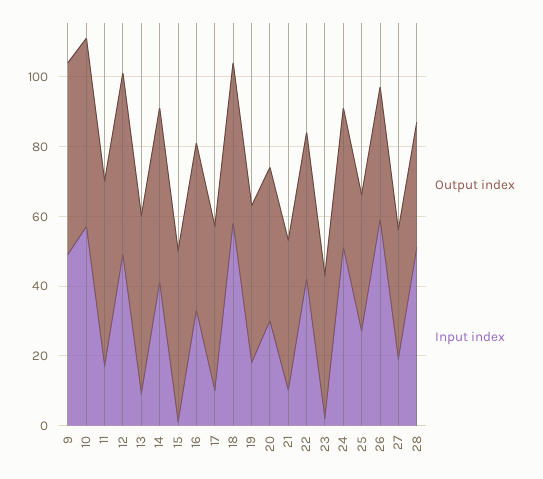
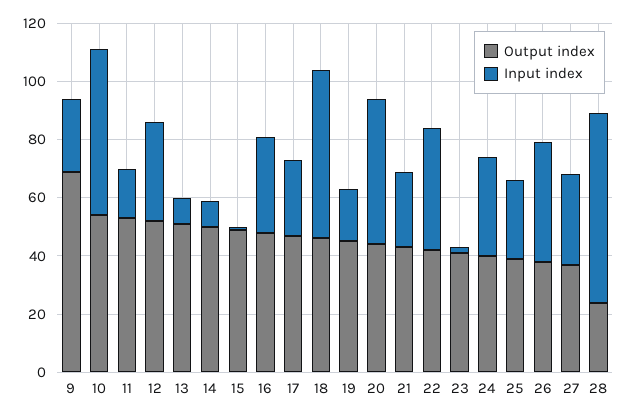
Output index, 9: 55 -> 70
Input index, 9: 50 -> 25
Input index, 12: 50 -> 35
Input index, 14: 40 -> 10
Input index, 17: 10 -> 25
Input index, 20: 30 -> 50
Input index, 21: 10 -> 25
Input index, 24: 50 -> 35
Input index, 26: 60 -> 40
Input index, 27: 20 -> 30
Output index, 28: 35 -> 25
Input index, 28: 50 -> 65

